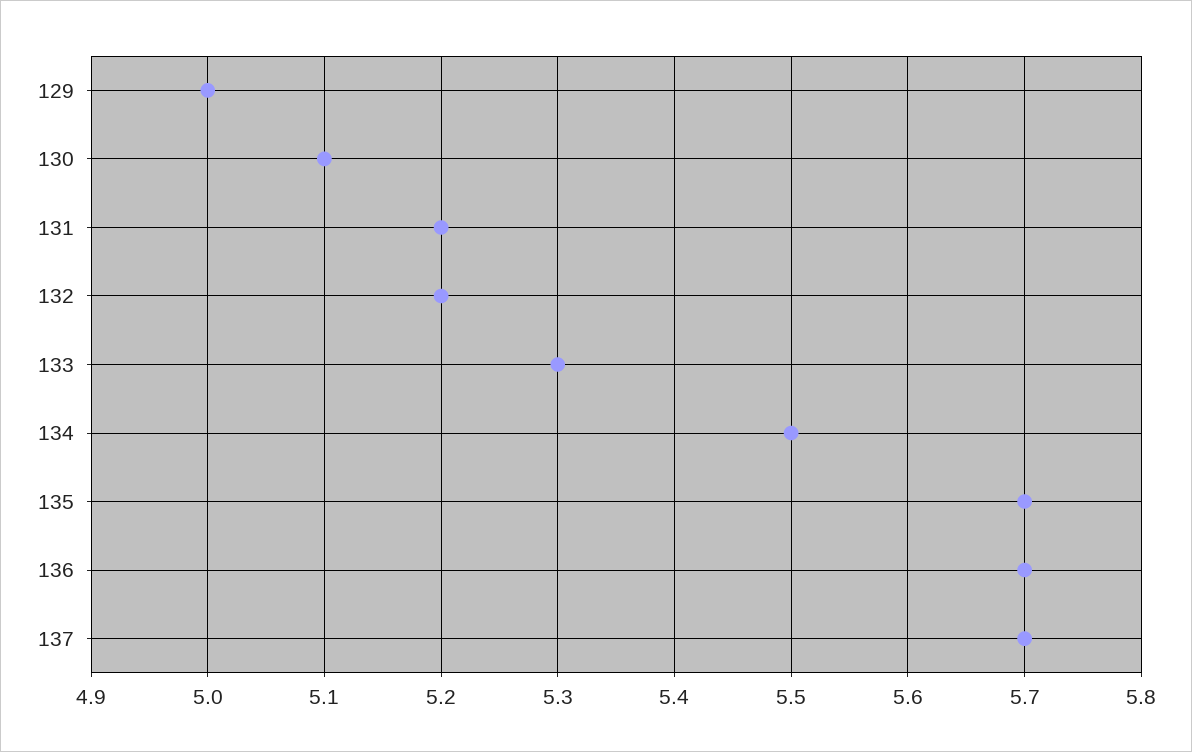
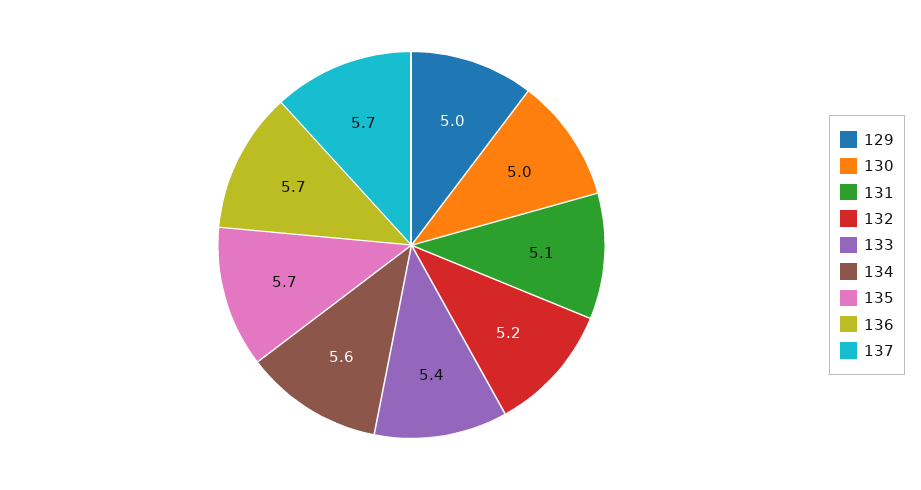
130: 5.1 -> 5
131: 5.2 -> 5.1
133: 5.3 -> 5.4
134: 5.5 -> 5.6

